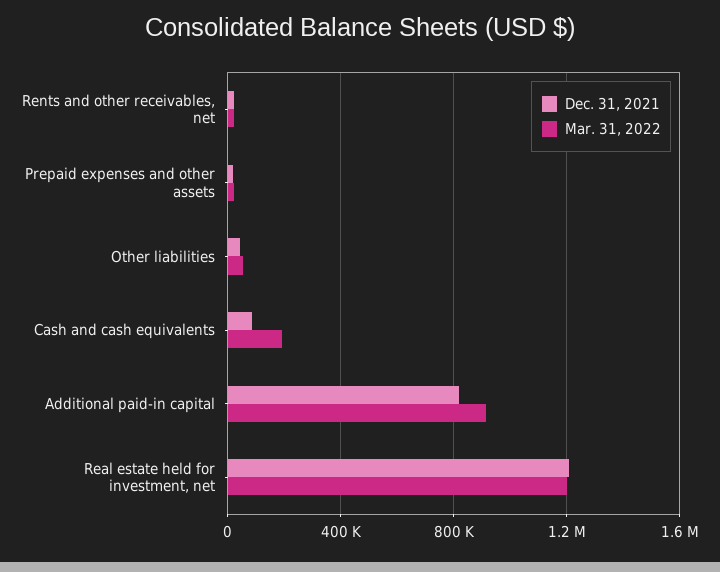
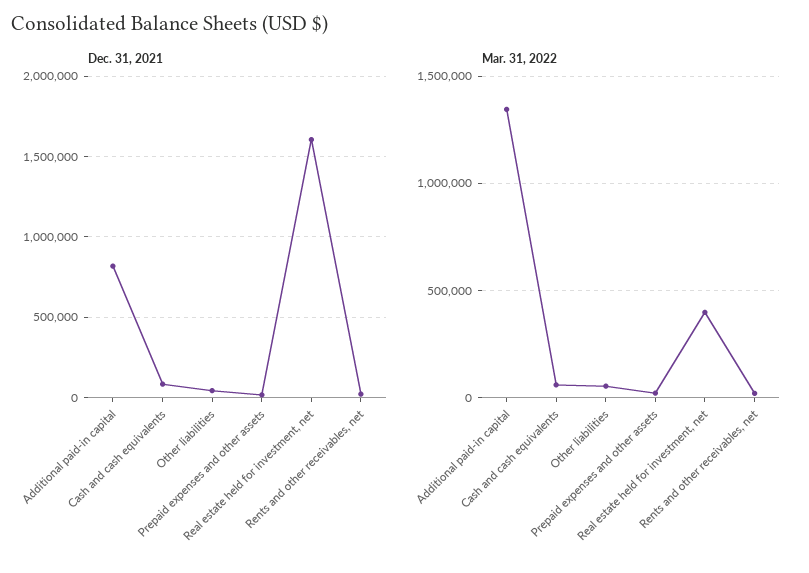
Mar. 31, 2022, Cash and cash equivalents: 200000 -> 50000
Mar. 31, 2022, Additional paid-in capital: 900000 -> 1350000
Dec. 31, 2021, Real estate held for investment, net: 1200000 -> 1600000
Mar. 31, 2022, Real estate held for investment, net: 1200000 -> 400000

